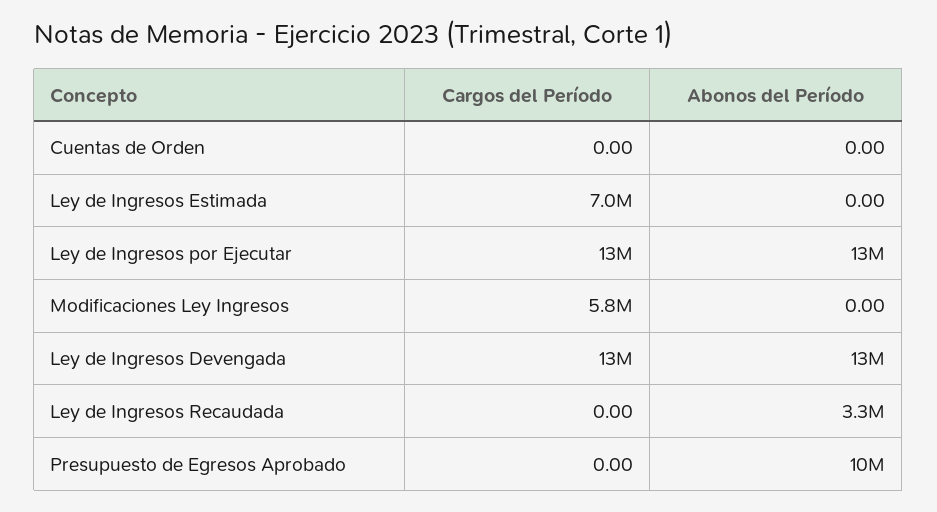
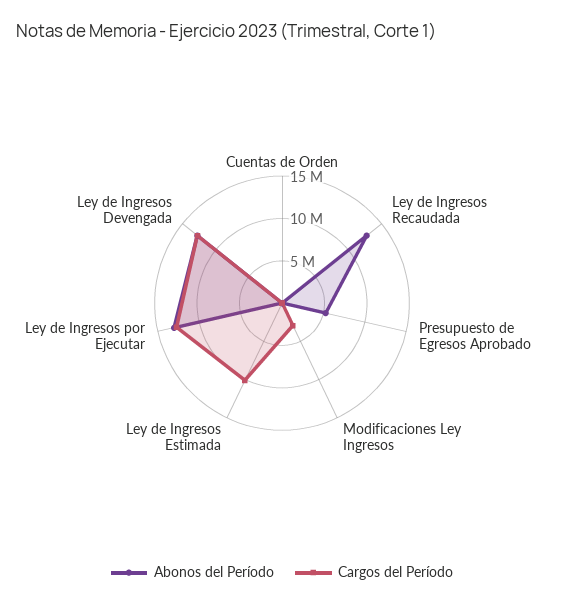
Cargos del Período, Ley de Ingresos Estimada: 7000000 -> 10000000
Cargos del Período, Modificaciones Ley Ingresos: 5800000 -> 3000000
Abonos del Período, Ley de Ingresos Recaudada: 3300000 -> 13000000
Abonos del Período, Presupuesto de Egresos Aprobado: 10000000 -> 5000000

